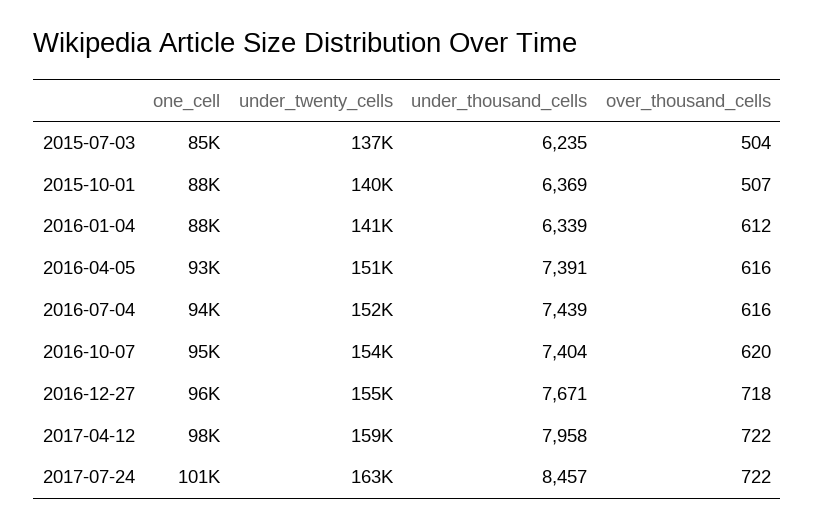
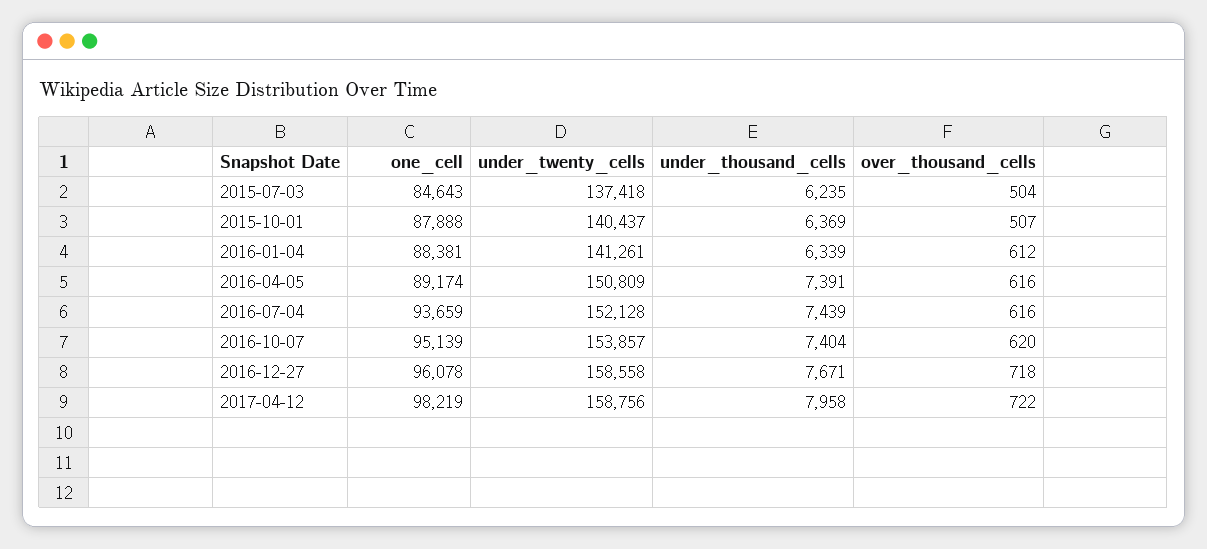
one_cell, 2016-04-05: 93000 -> 89174
under_twenty_cells, 2016-12-27: 155000 -> 158558
one_cell, 2017-07-24: 101000 -> none
under_twenty_cells, 2017-07-24: 163000 -> none
under_thousand_cells, 2017-07-24: 8457 -> none
over_thousand_cells, 2017-07-24: 722 -> none

